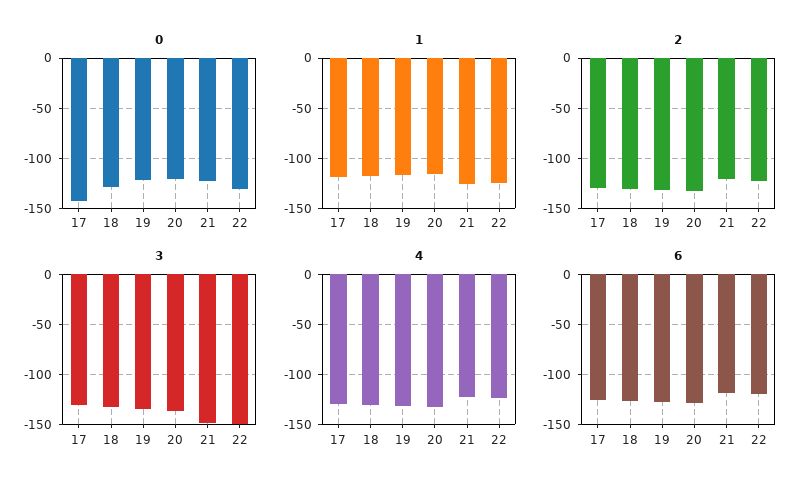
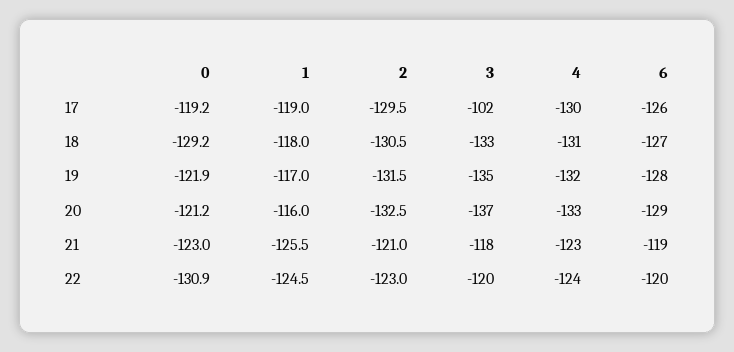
0, 17: -140 -> -119.2
3, 17: -130 -> -102
3, 21: -150 -> -118
3, 22: -150 -> -120

